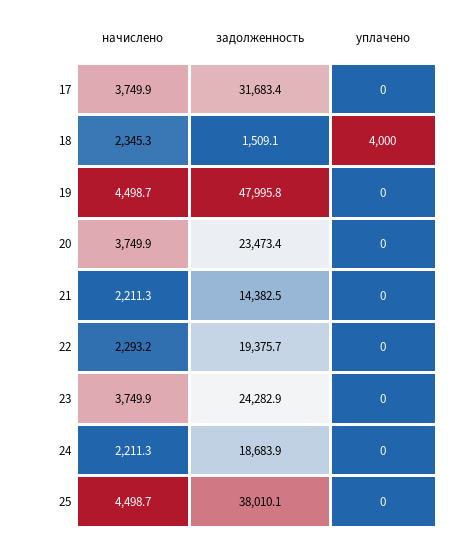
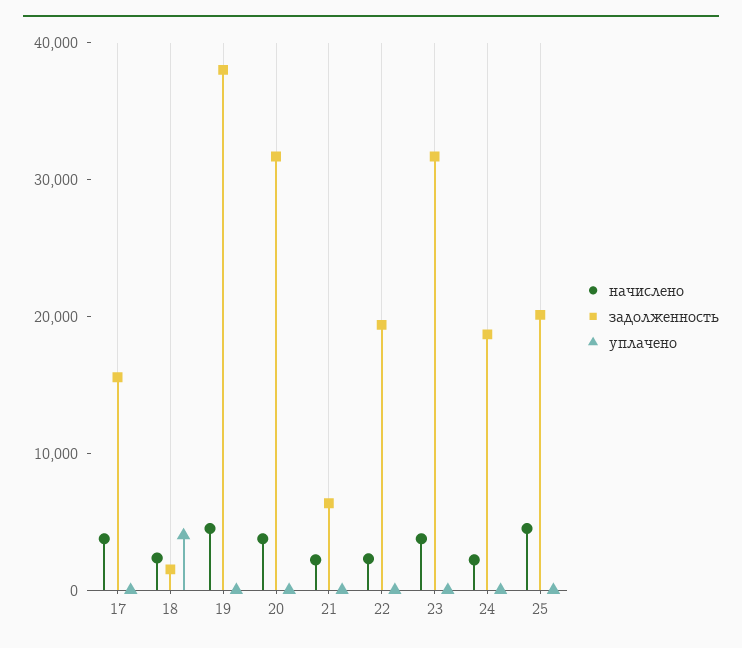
задолженность, 17: 31683.4 -> 16000
задолженность, 19: 47995.8 -> 38000
задолженность, 20: 23473.4 -> 32000
задолженность, 21: 14382.5 -> 6000
задолженность, 23: 24282.9 -> 32000
задолженность, 25: 38010.1 -> 20000

